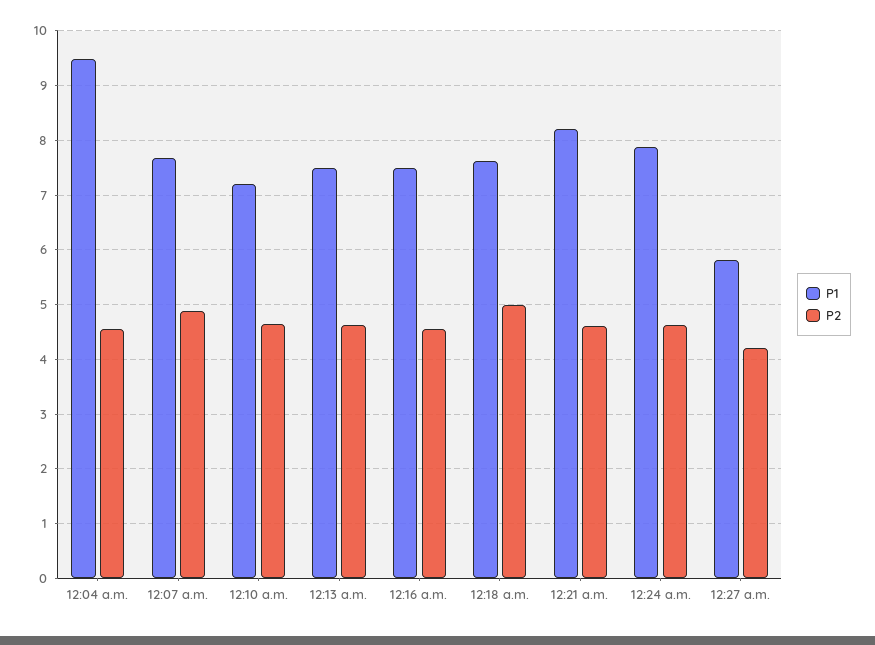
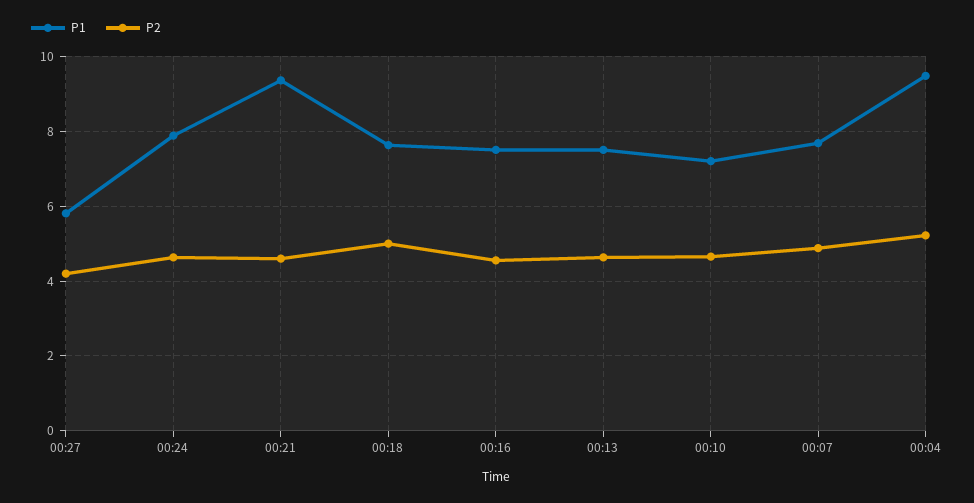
P2, 12:04 a.m.: 4.6 -> 5.2
P1, 12:21 a.m.: 8.2 -> 9.4

